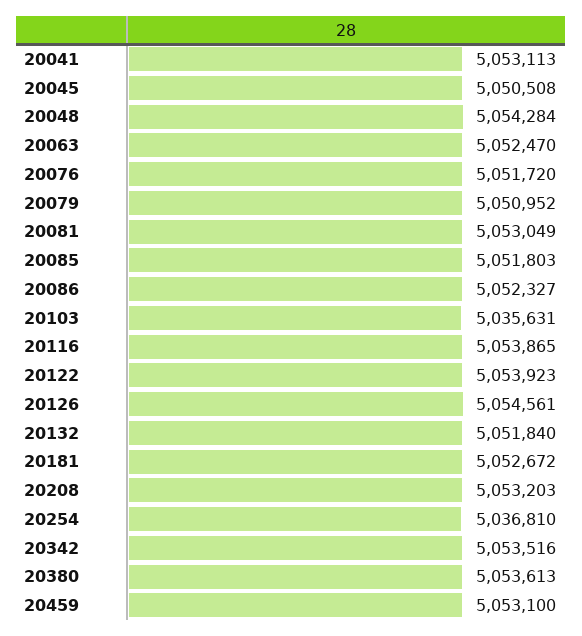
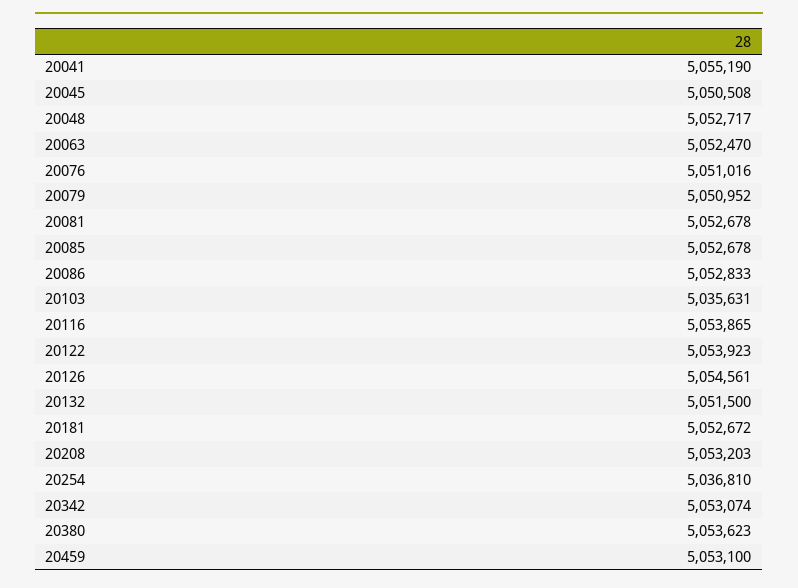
20041: 5053113 -> 5055190
20048: 5054284 -> 5052717
20076: 5051720 -> 5051016
20081: 5053049 -> 5052678
20085: 5051803 -> 5052678
20086: 5052327 -> 5052833
20132: 5051840 -> 5051500
20342: 5053516 -> 5053074
20380: 5053613 -> 5053623

